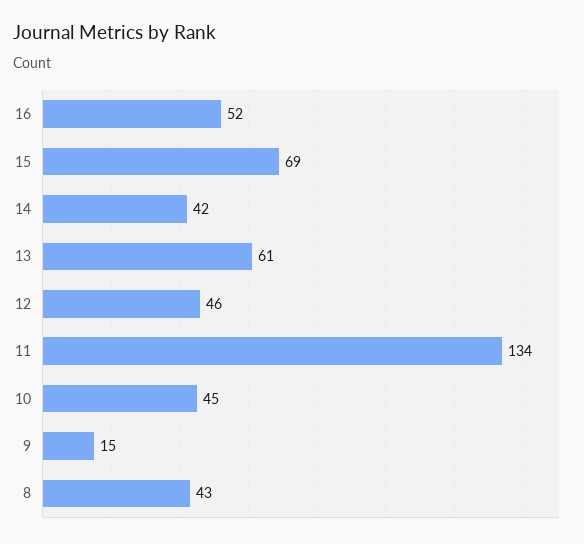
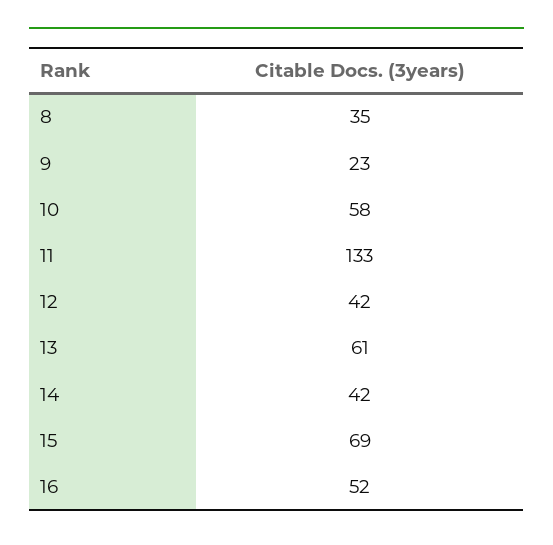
12: 46 -> 42
11: 134 -> 133
10: 45 -> 58
9: 15 -> 23
8: 43 -> 35

